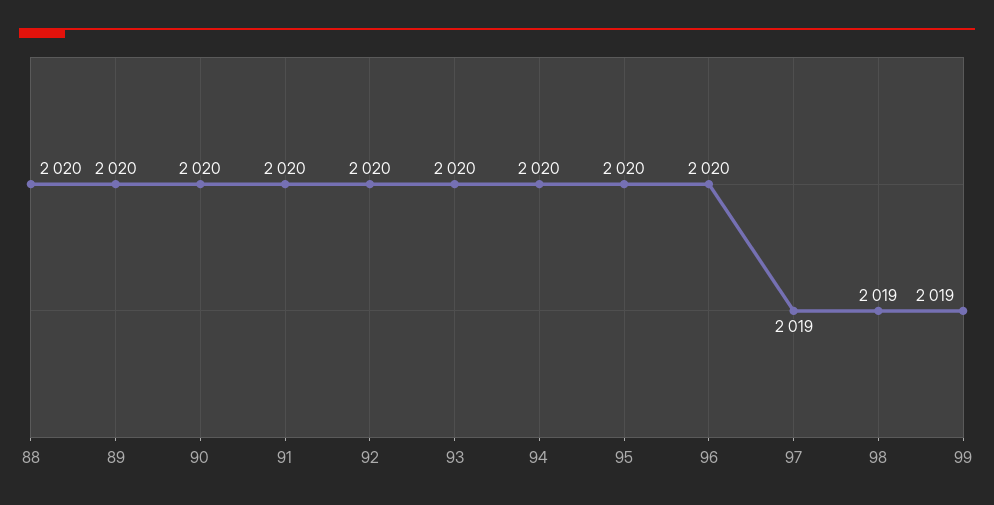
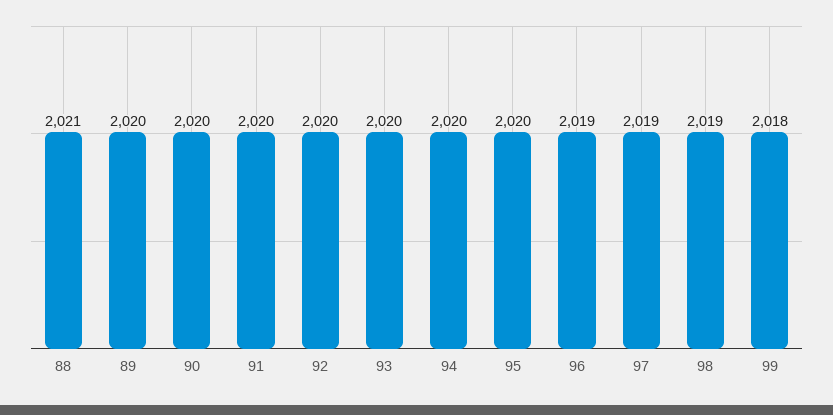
88: 2020 -> 2021
96: 2020 -> 2019
99: 2019 -> 2018

